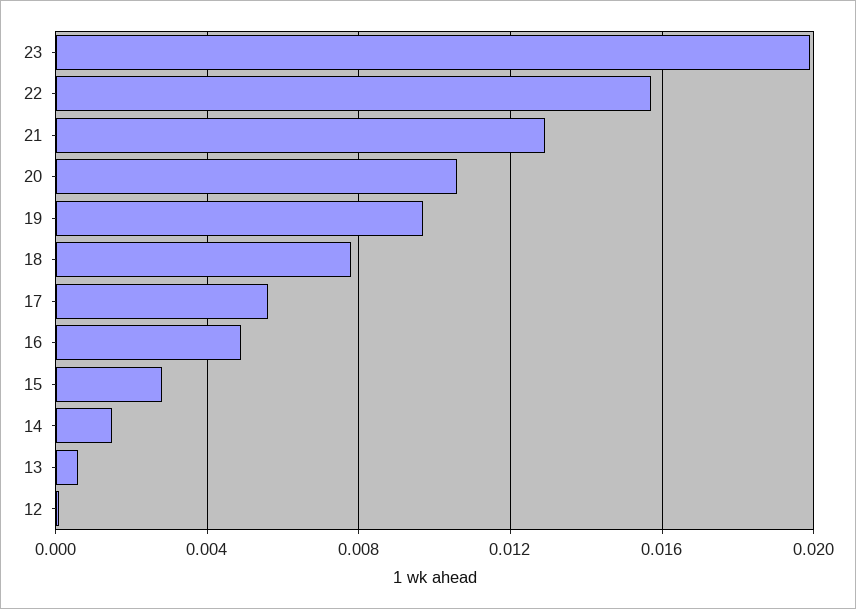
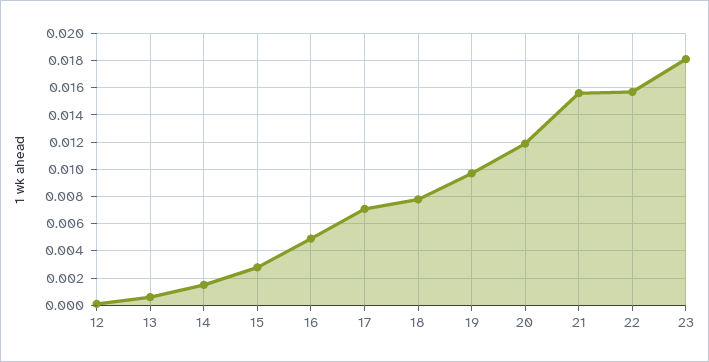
23: 0.02 -> 0.018
21: 0.013 -> 0.0155
20: 0.0105 -> 0.012
17: 0.0055 -> 0.007

